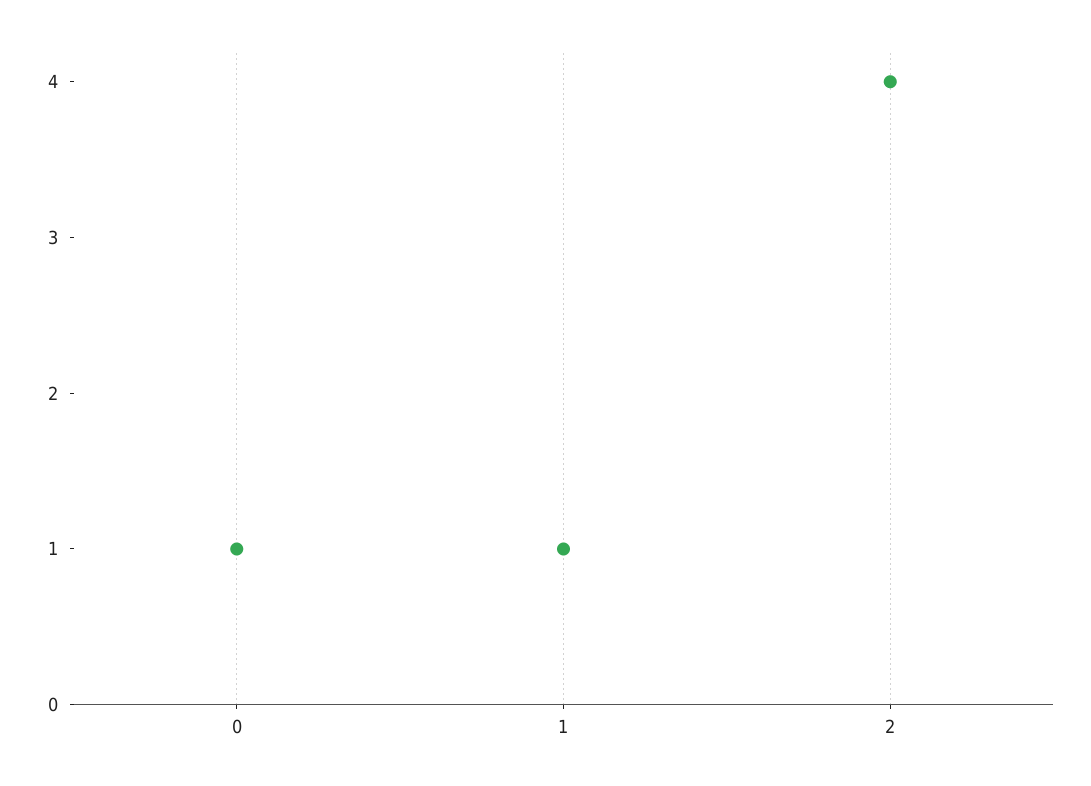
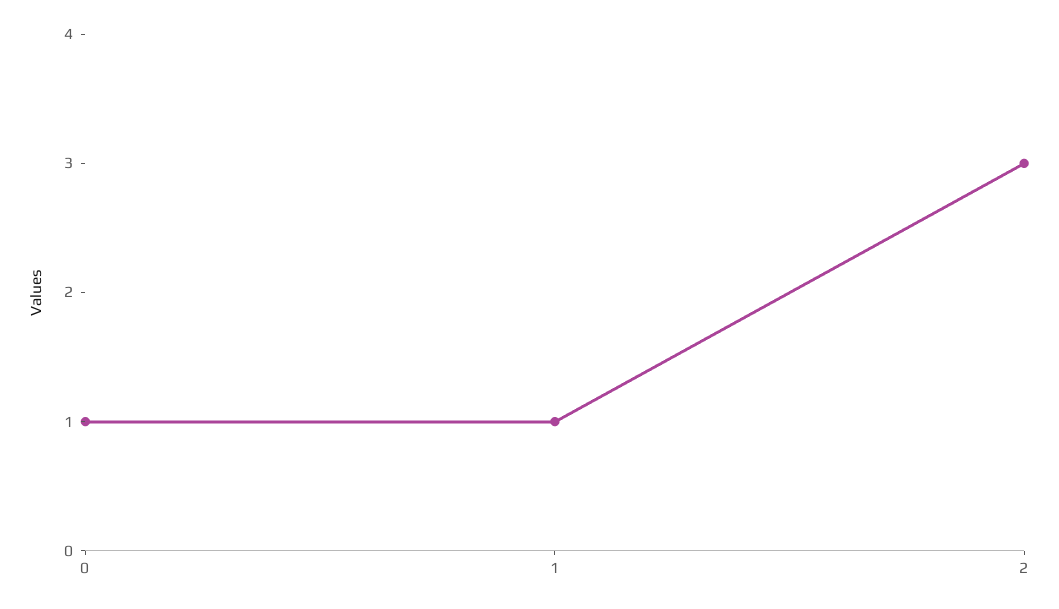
2: 4 -> 3

